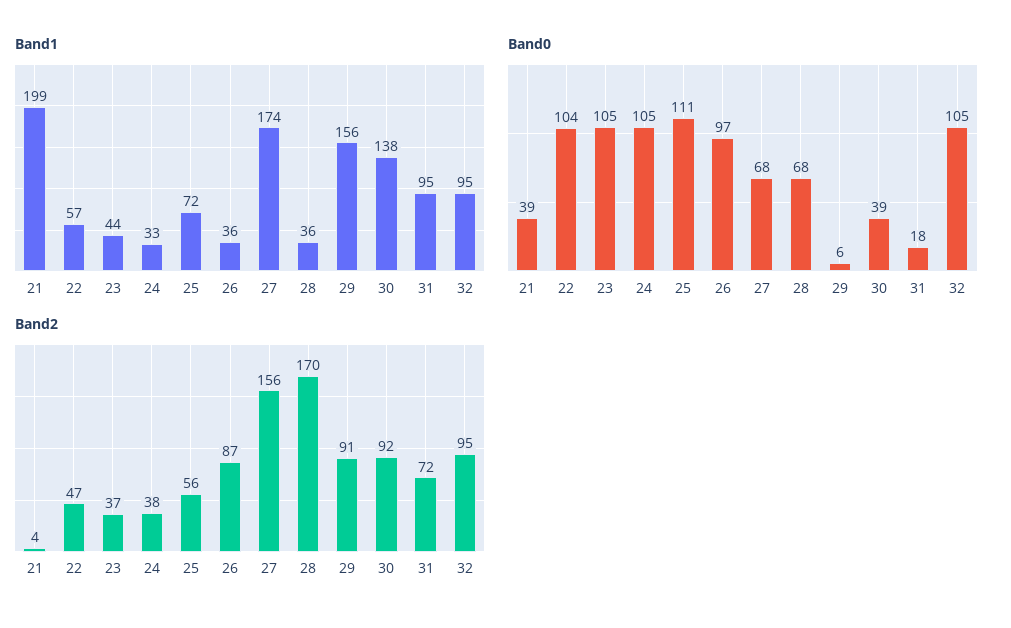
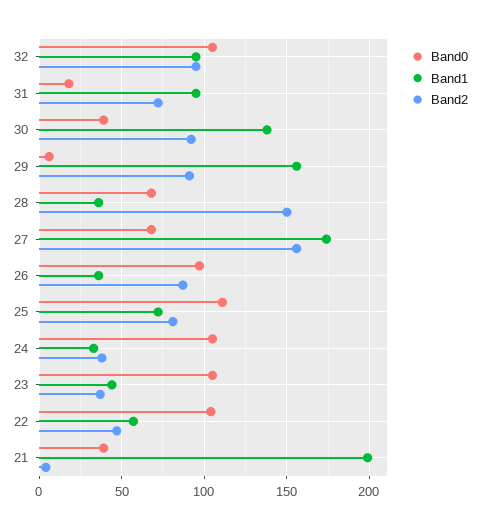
Band2, 25: 56 -> 80
Band2, 28: 170 -> 150

